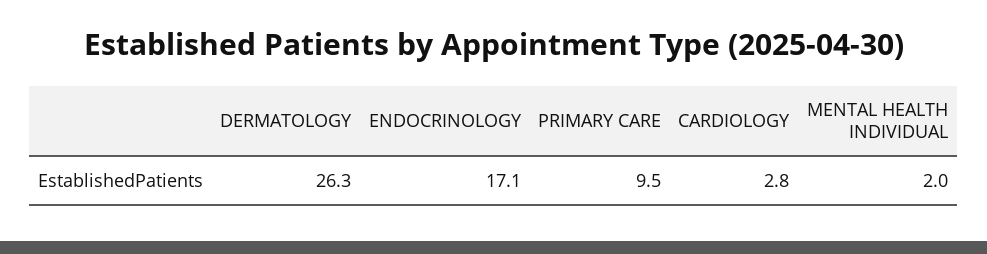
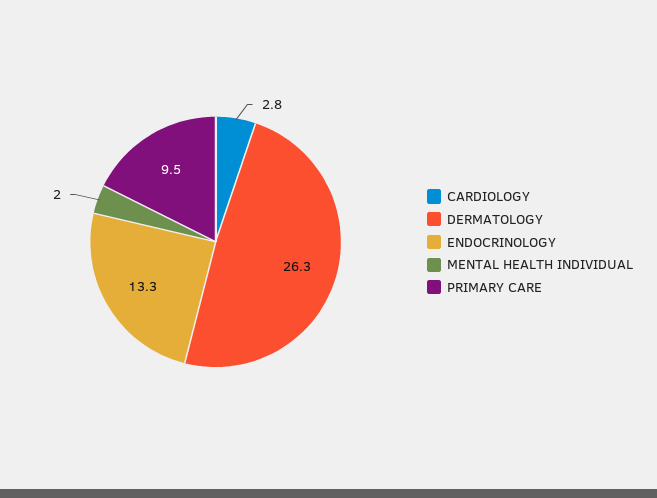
ENDOCRINOLOGY: 17.1 -> 13.3

